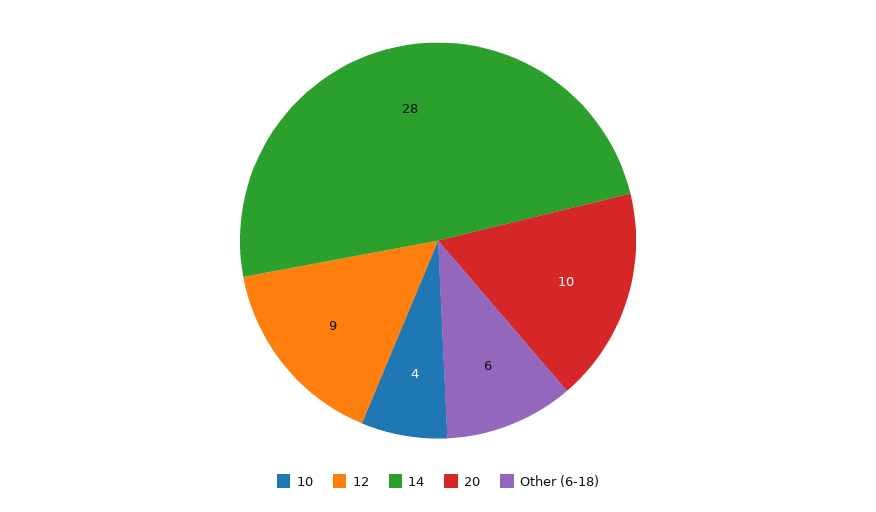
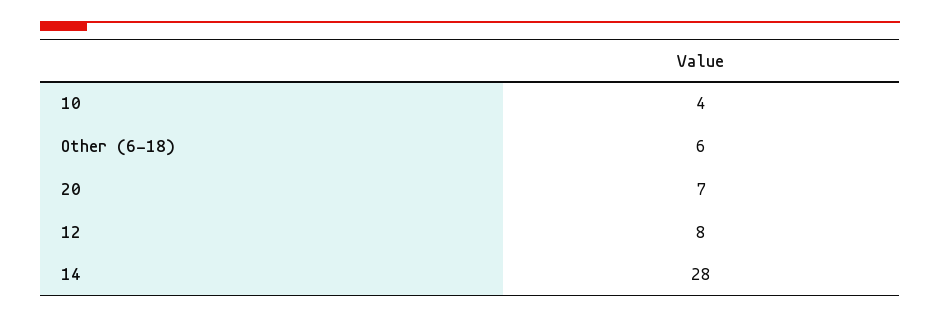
12: 9 -> 8
20: 10 -> 7

